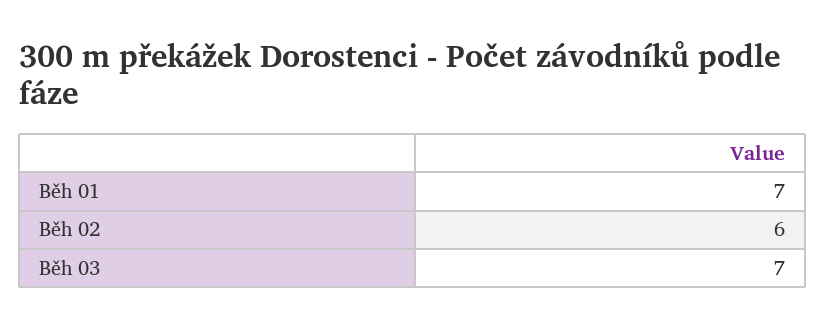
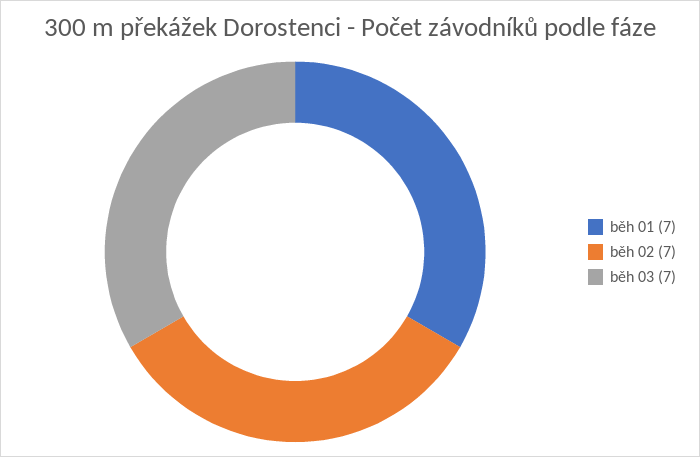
Běh 02: 6 -> 7

